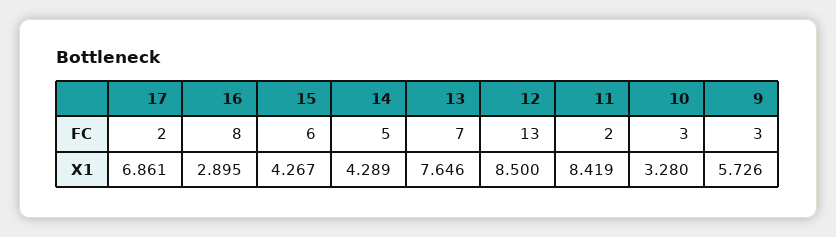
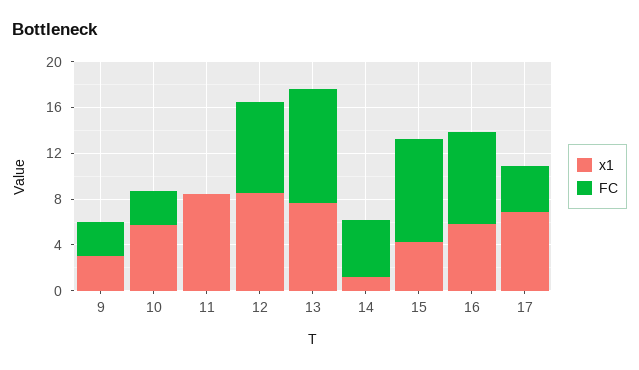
FC, 17: 2 -> 4
FC, 15: 6 -> 9
FC, 13: 7 -> 10
FC, 12: 13 -> 8
FC, 11: 2 -> 0
X1, 16: 2.895 -> 6
X1, 14: 4.289 -> 1
X1, 10: 3.28 -> 6
X1, 9: 5.726 -> 3

